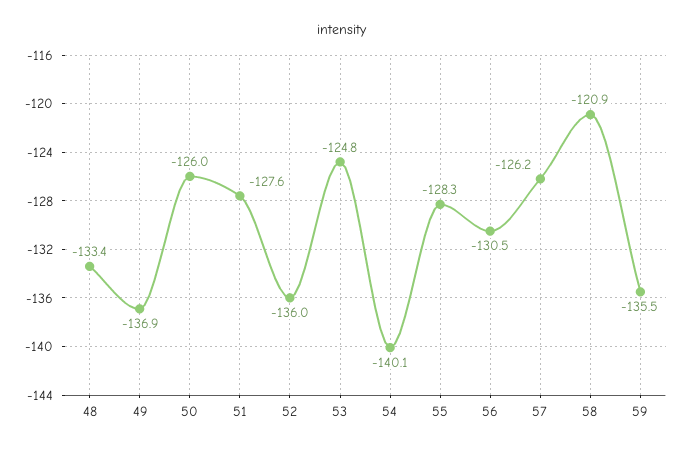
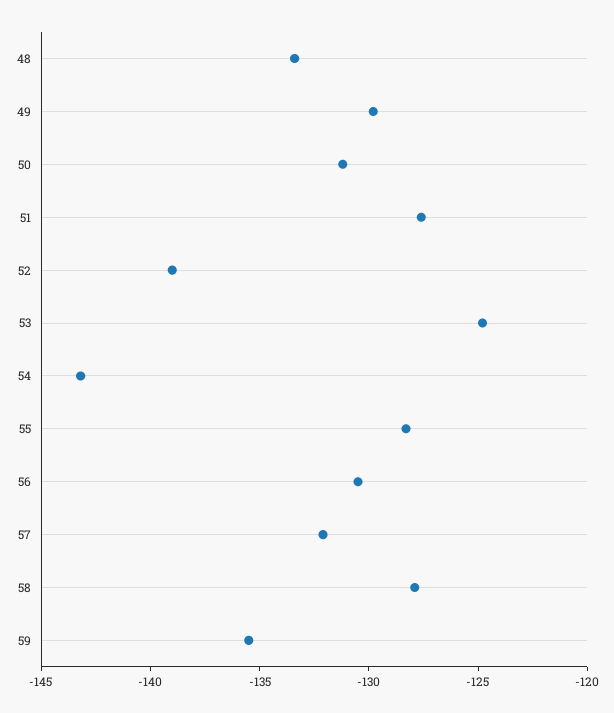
49: -136.9 -> -130
50: -126 -> -131
52: -136 -> -139
54: -140.1 -> -143
57: -126.2 -> -132
58: -120.9 -> -128

